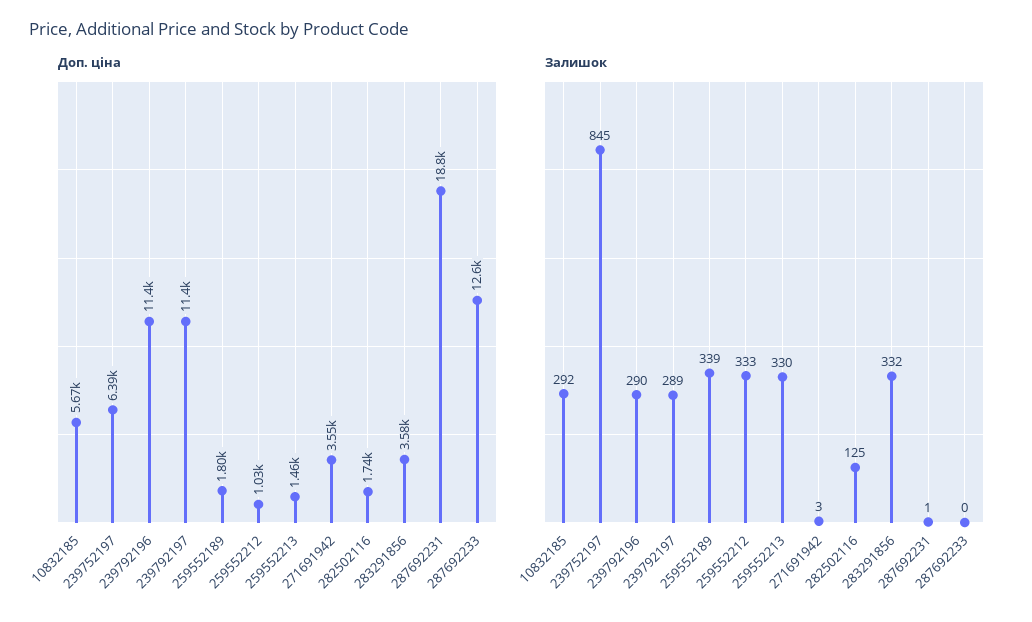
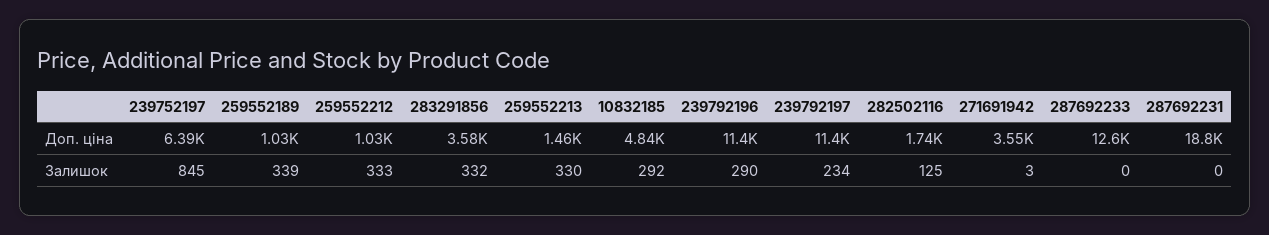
Доп. ціна, 10832185: 5670 -> 4840
Доп. ціна, 259552189: 1800 -> 1030
Залишок, 239792197: 289 -> 234
Залишок, 287692231: 1 -> 0

